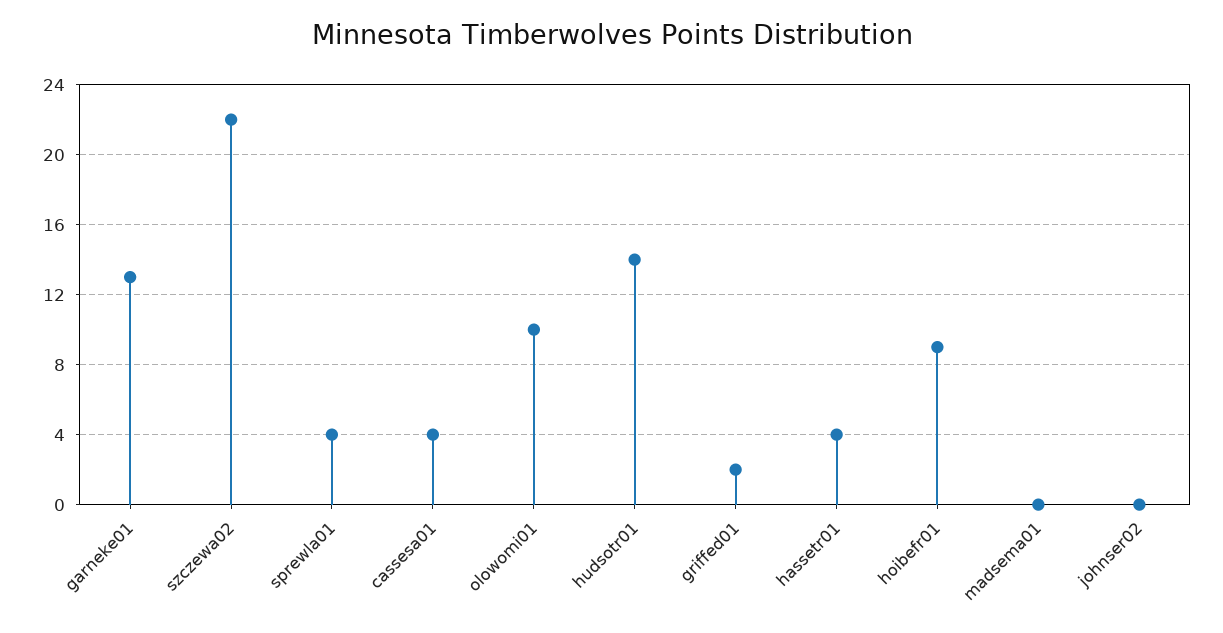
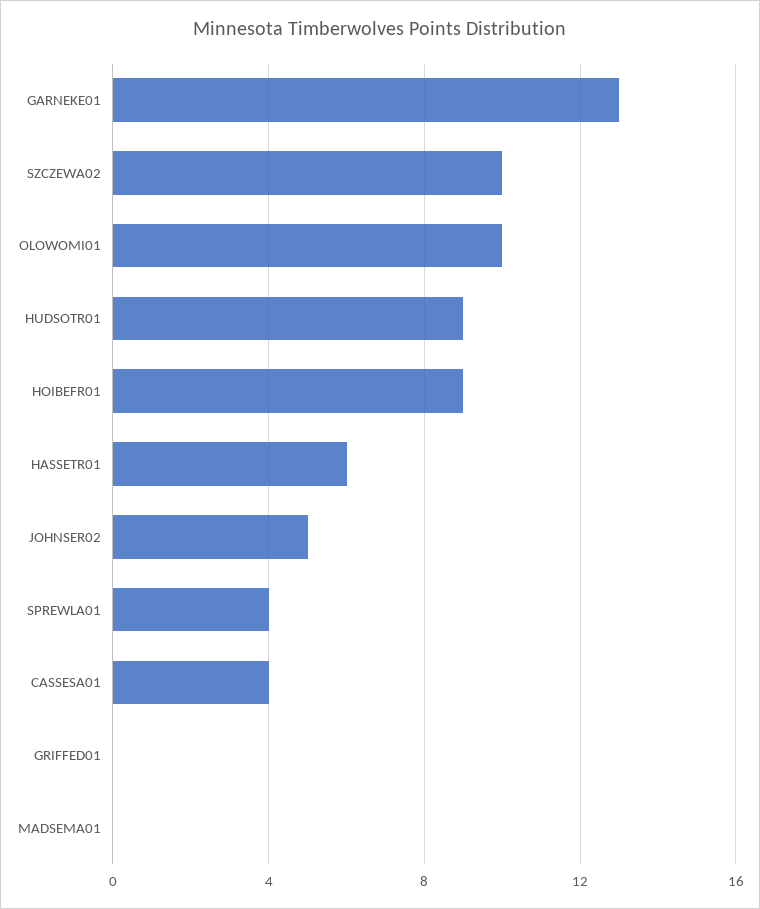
szczewa02: 22 -> 10
hudsotr01: 14 -> 9
griffed01: 2 -> 0
hassetr01: 4 -> 6
johnser02: 0 -> 5

